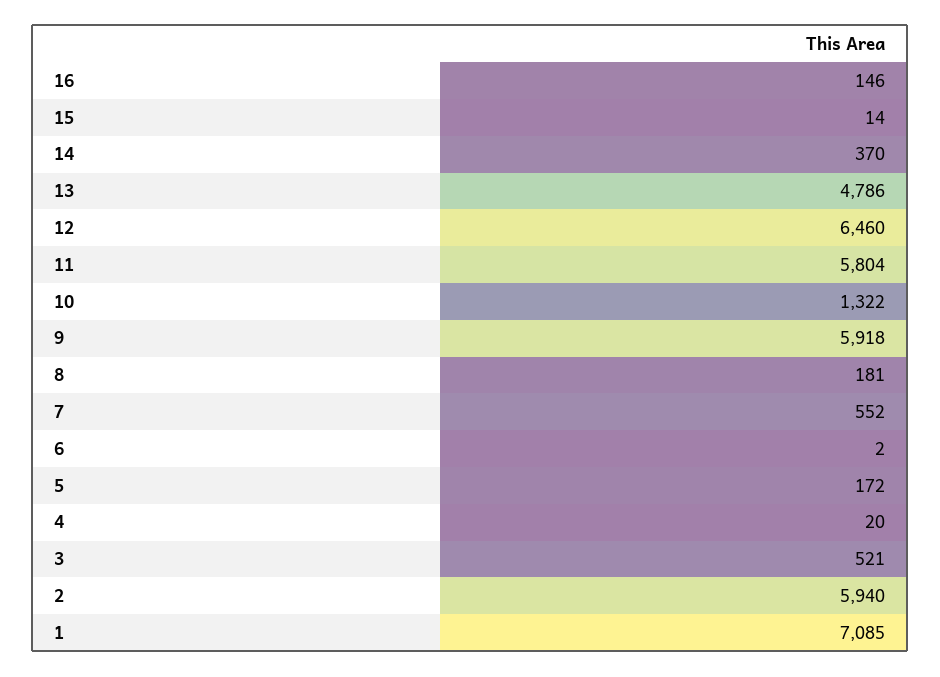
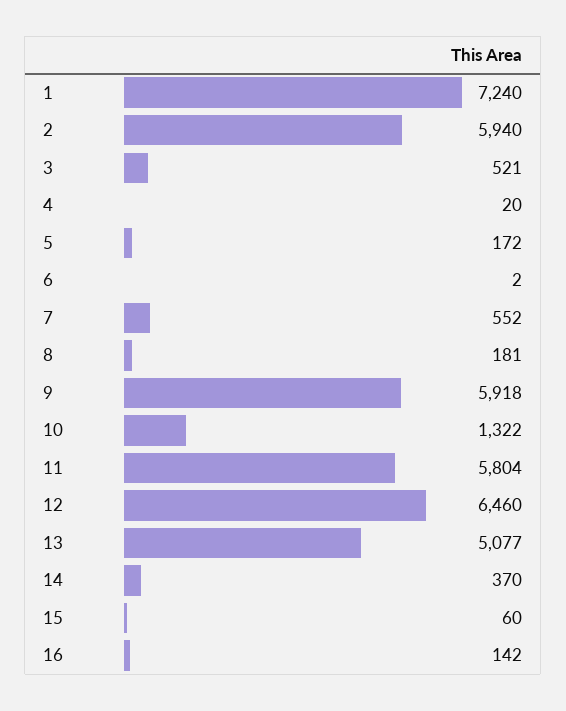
16: 146 -> 142
15: 14 -> 60
13: 4786 -> 5077
1: 7085 -> 7240

